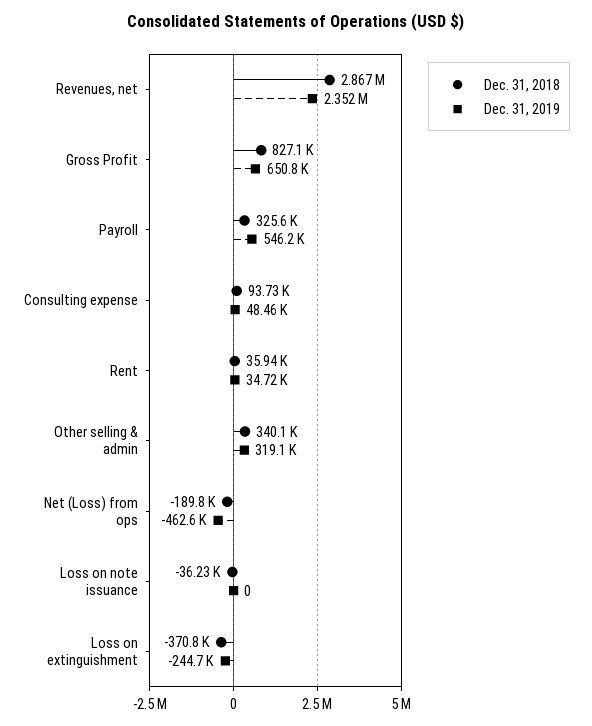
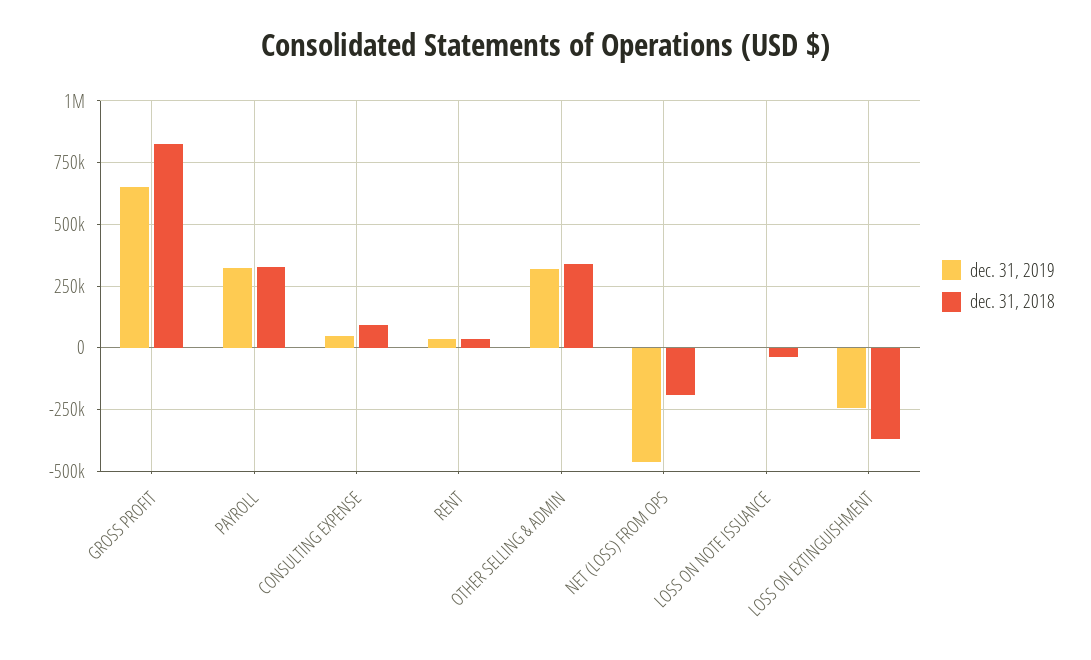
Dec. 31, 2018, Revenues, net: 2867000 -> none
Dec. 31, 2019, Revenues, net: 2352000 -> none
Dec. 31, 2019, Payroll: 546200 -> 325000

